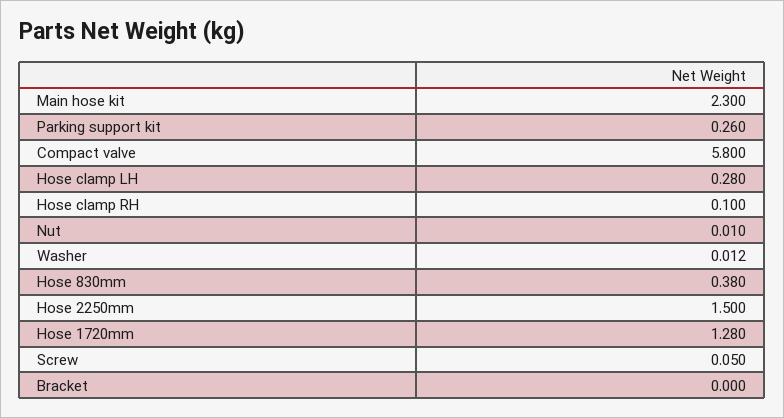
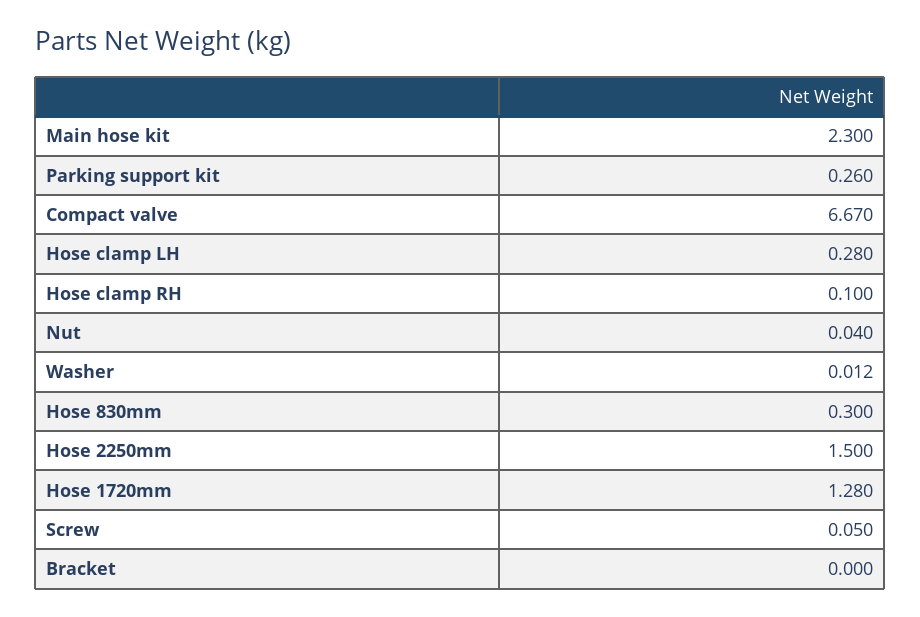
Compact valve: 5.8 -> 6.67
Nut: 0.01 -> 0.04
Hose 830mm: 0.38 -> 0.3

